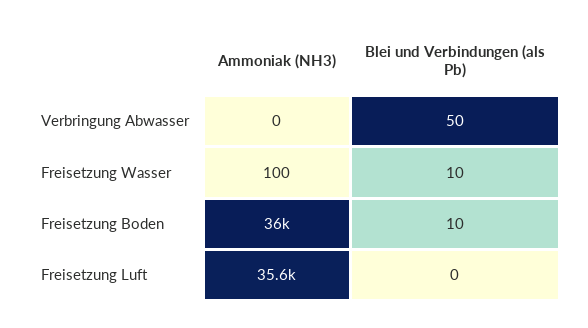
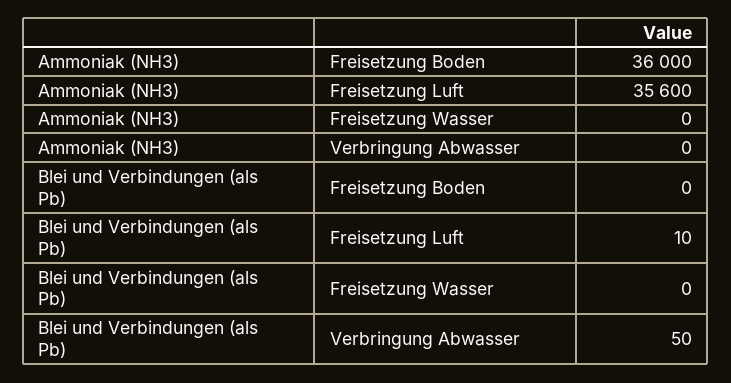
Ammoniak (NH3), Freisetzung Wasser: 100 -> 0
Blei und Verbindungen (als Pb), Freisetzung Wasser: 10 -> 0
Blei und Verbindungen (als Pb), Freisetzung Boden: 10 -> 0
Blei und Verbindungen (als Pb), Freisetzung Luft: 0 -> 10

